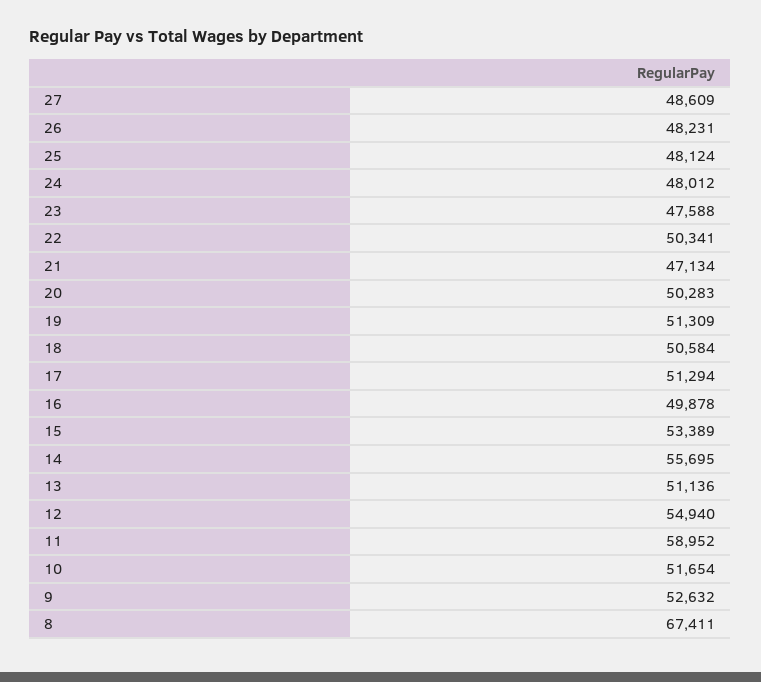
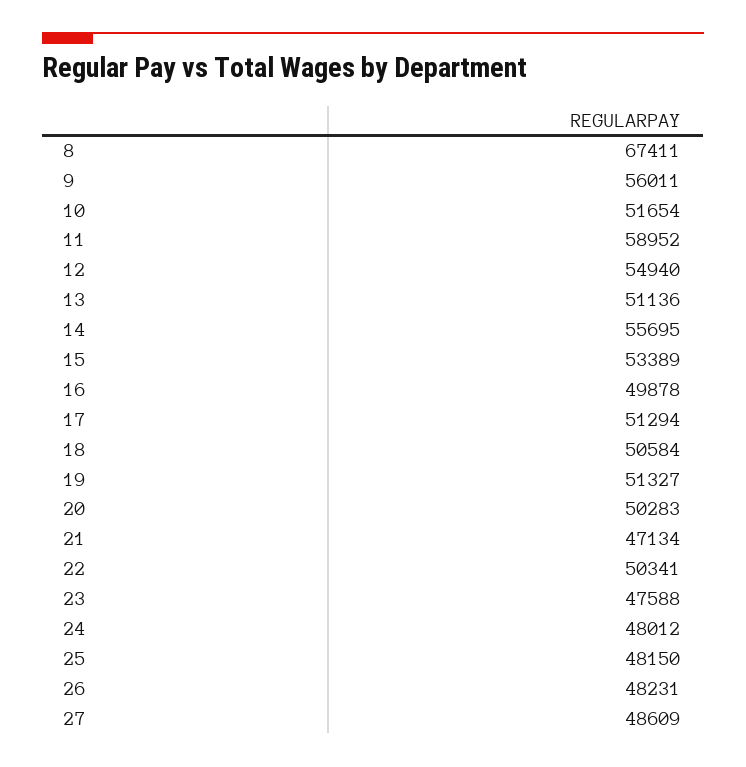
25: 48124 -> 48150
19: 51309 -> 51327
9: 52632 -> 56011

